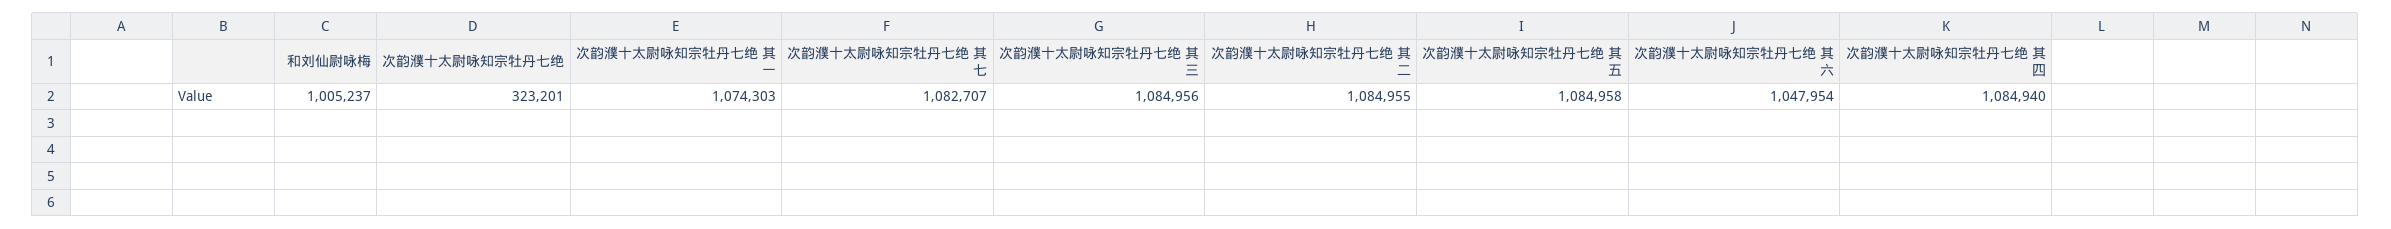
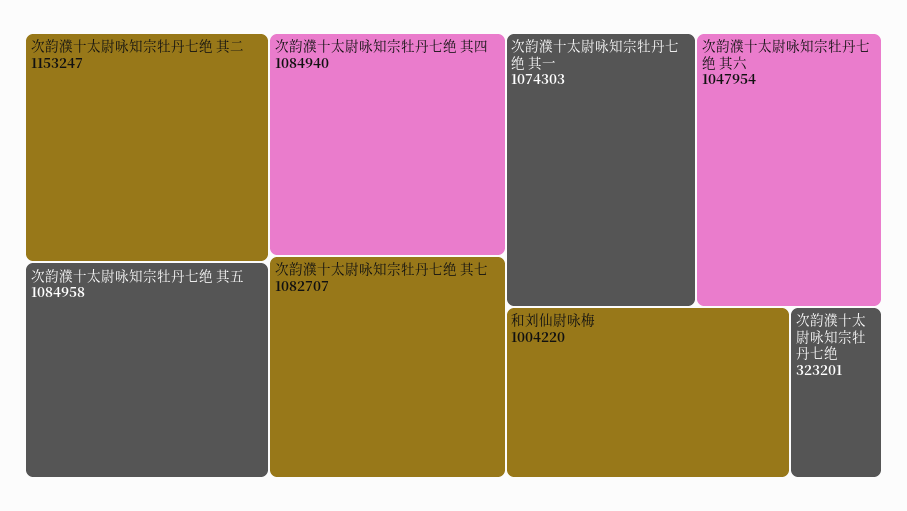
和刘仙尉咏梅: 1005237 -> 1004220
次韵濮十太尉咏知宗牡丹七绝 其三: 1084956 -> none
次韵濮十太尉咏知宗牡丹七绝 其二: 1084955 -> 1153247

